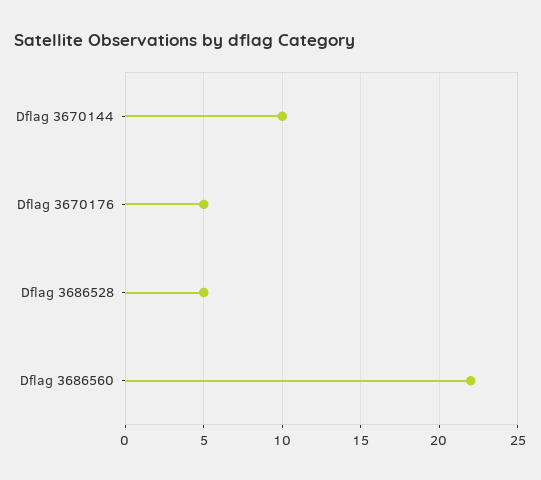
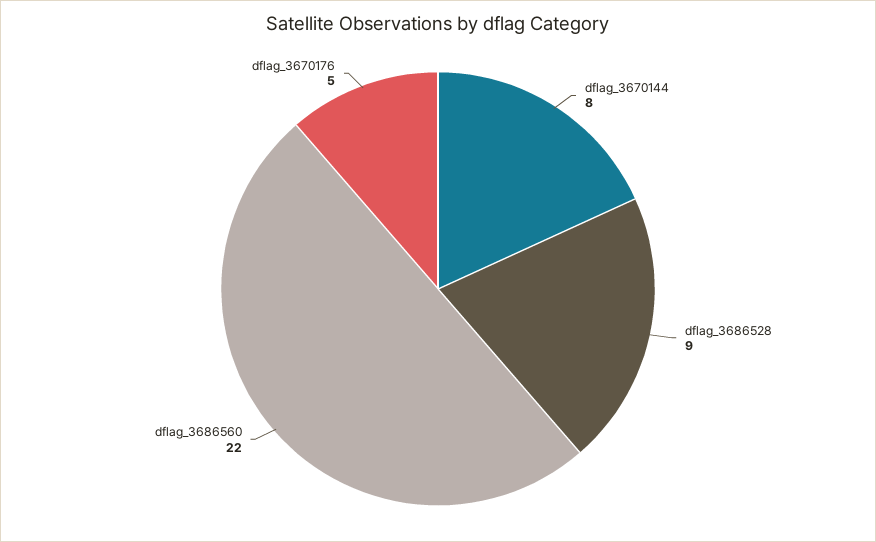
Dflag 3670144: 10 -> 8
Dflag 3686528: 5 -> 9

